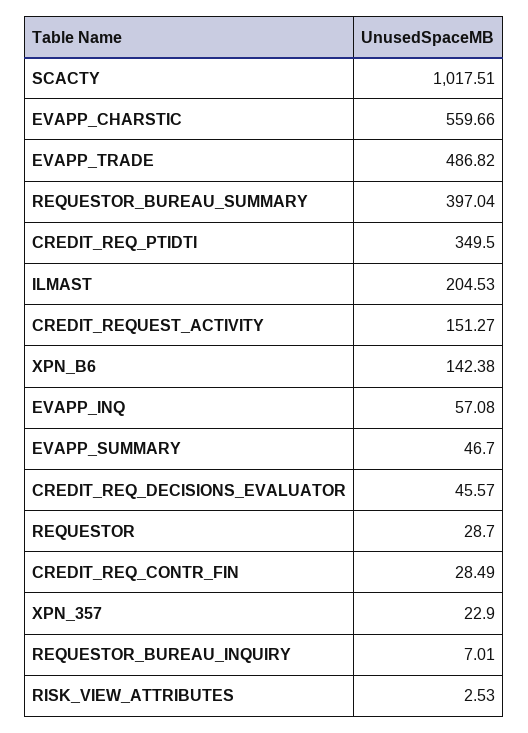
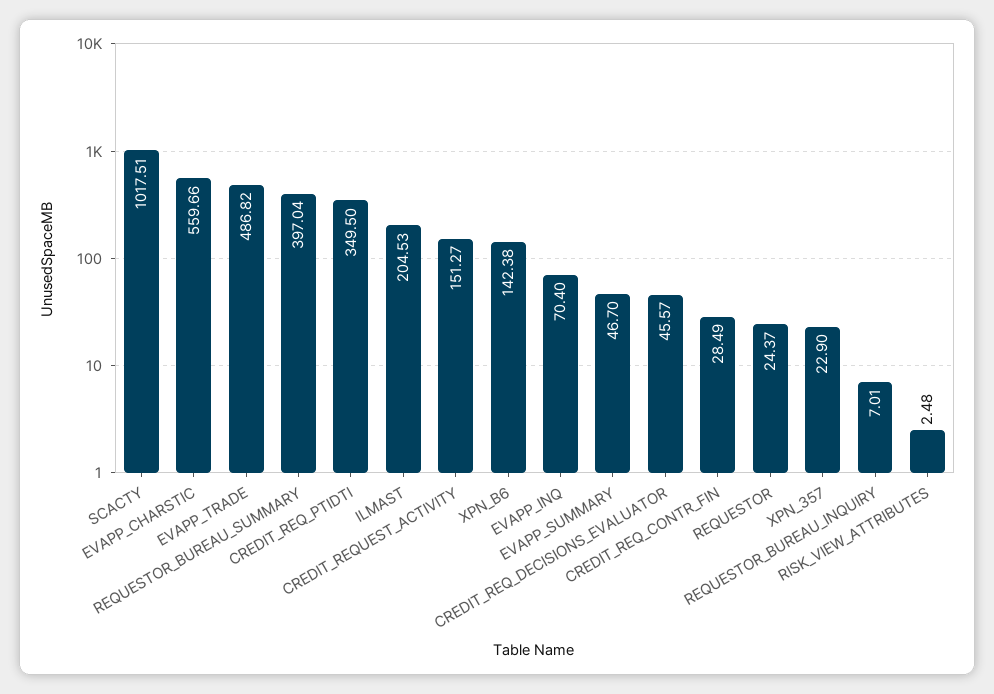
EVAPP_INQ: 57.08 -> 70.4
REQUESTOR: 28.7 -> 24.37
RISK_VIEW_ATTRIBUTES: 2.53 -> 2.48

